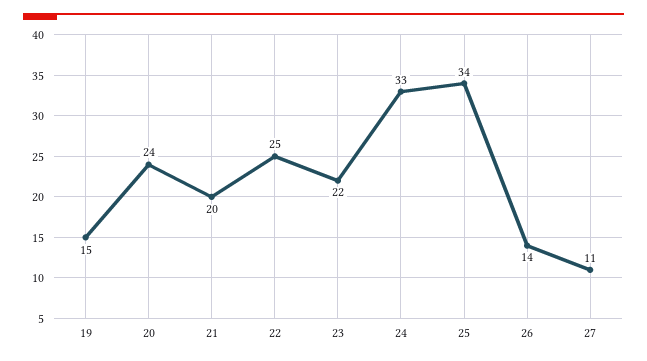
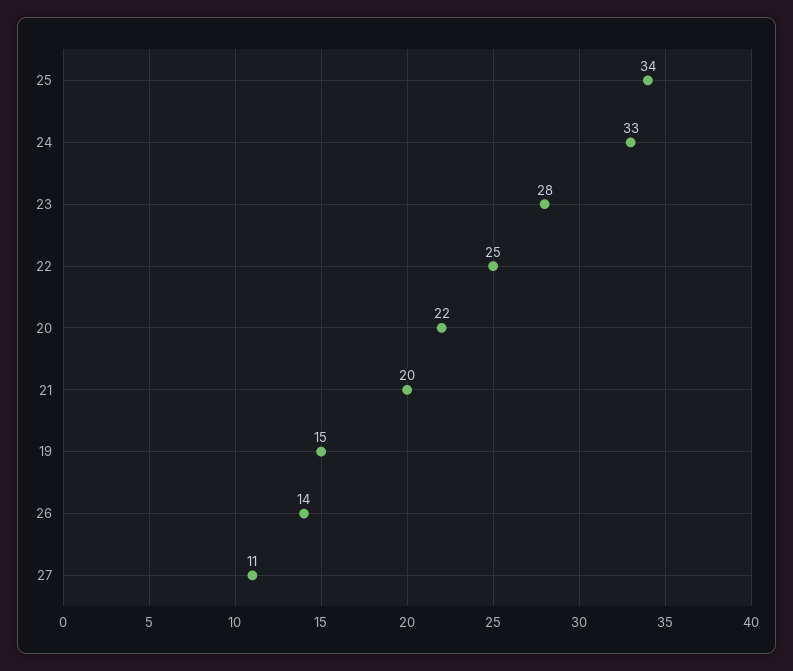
20: 24 -> 22
23: 22 -> 28

